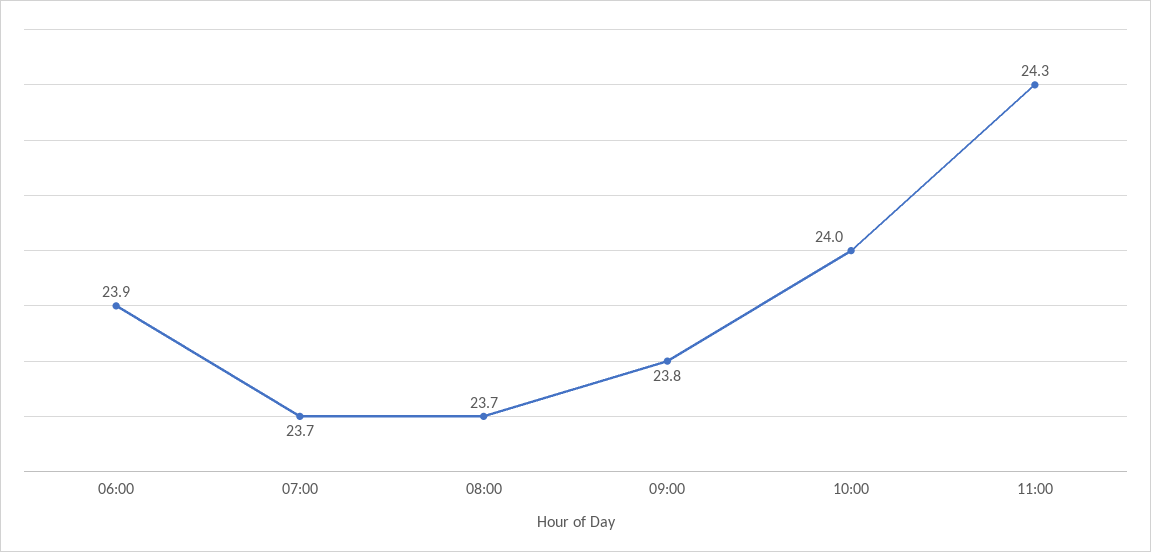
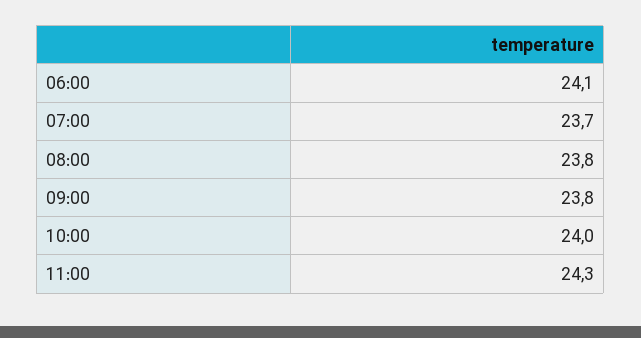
06:00: 23.9 -> 24.1
08:00: 23.7 -> 23.8

